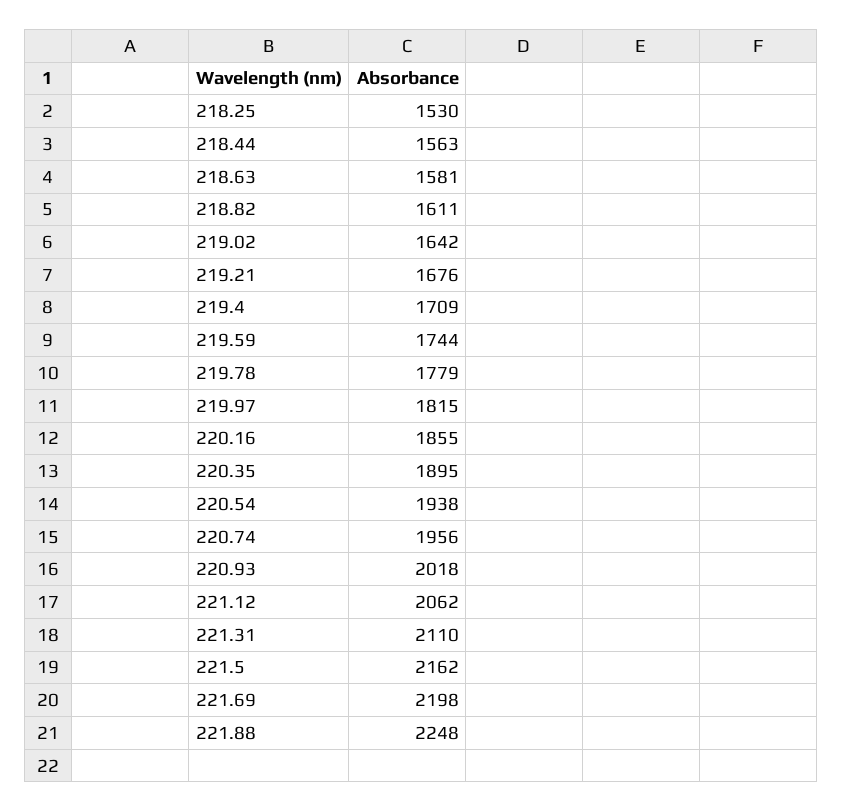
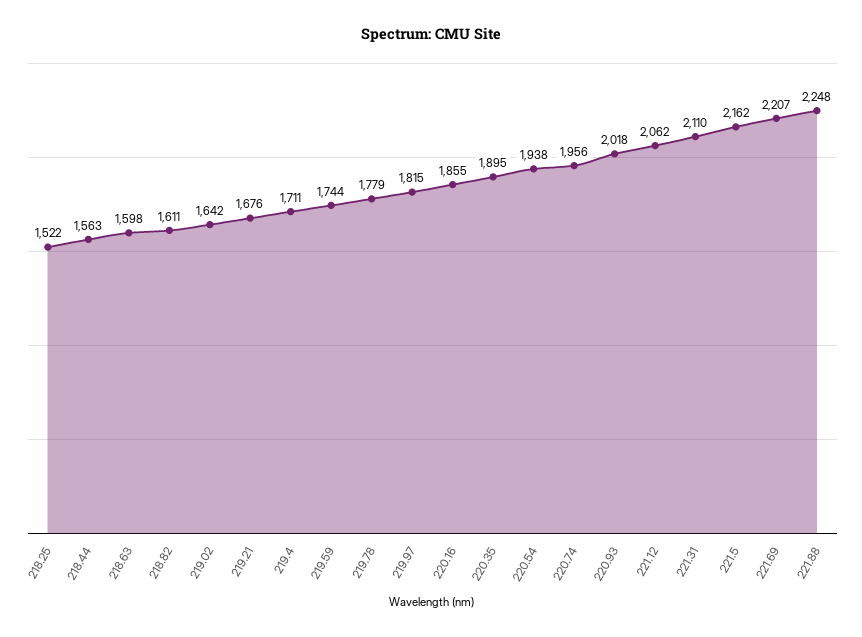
218.25: 1530 -> 1522
218.63: 1581 -> 1598
219.4: 1709 -> 1711
221.69: 2198 -> 2207

